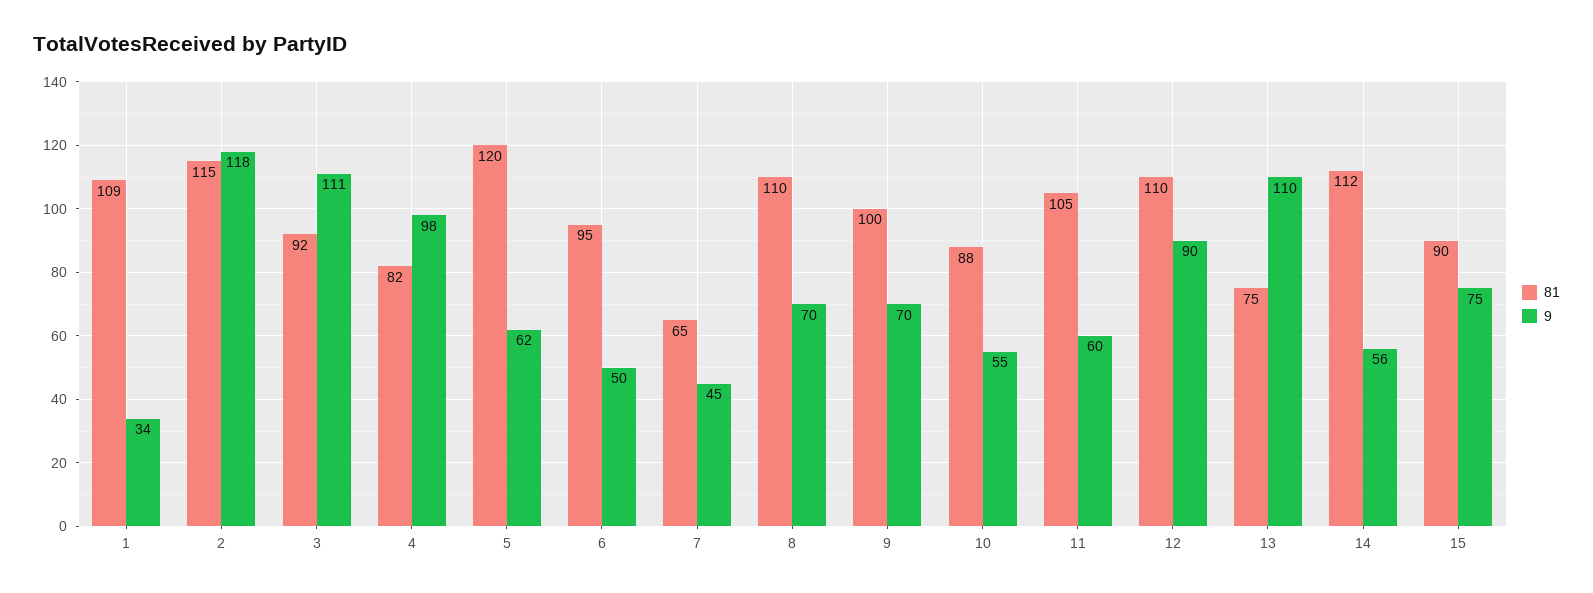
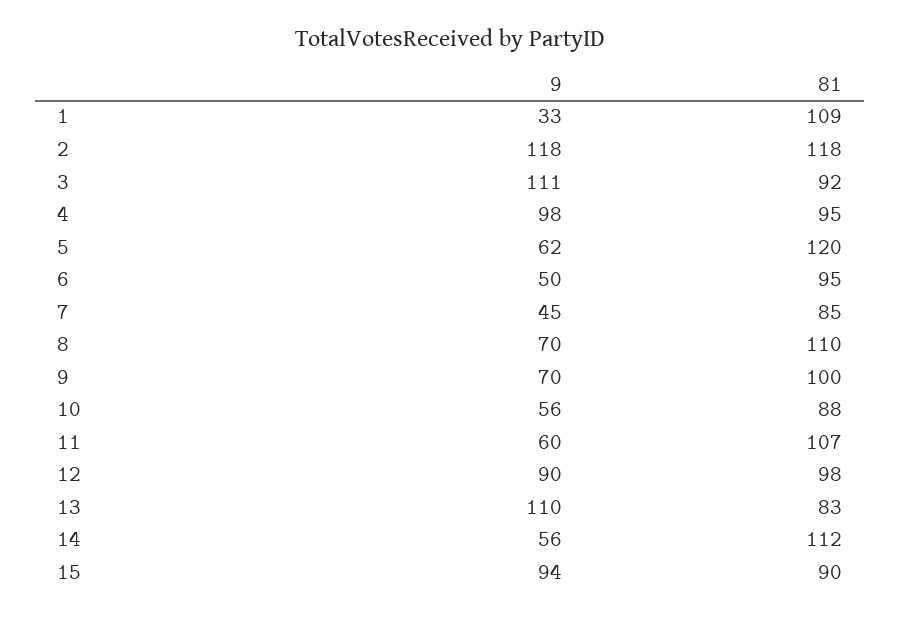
9, 1: 34 -> 33
81, 2: 115 -> 118
81, 4: 82 -> 95
81, 7: 65 -> 85
9, 10: 55 -> 56
81, 11: 105 -> 107
81, 12: 110 -> 98
81, 13: 75 -> 83
9, 15: 75 -> 94

